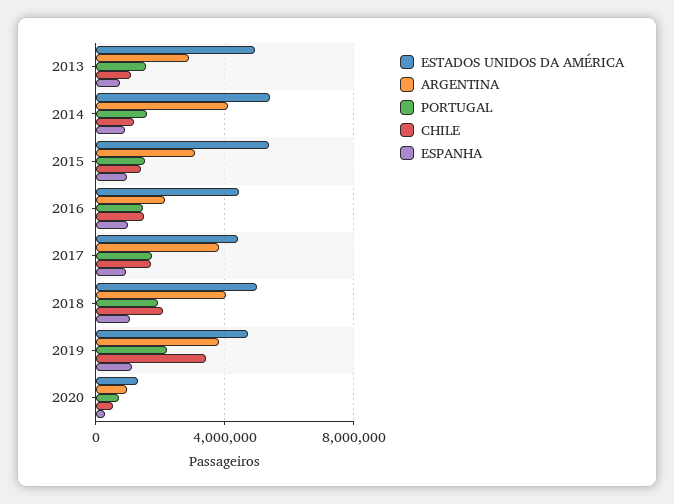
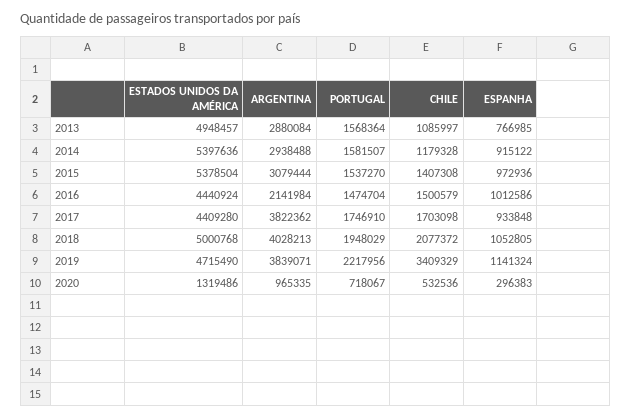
ARGENTINA, 2014: 4000000 -> 2938488

